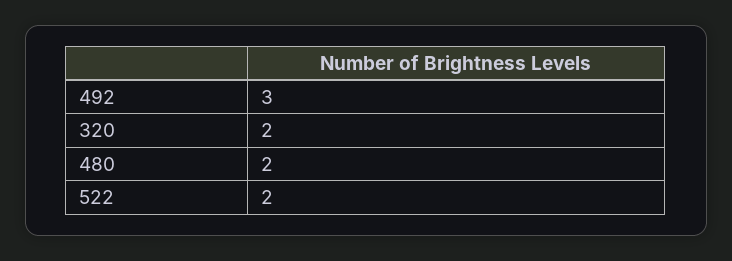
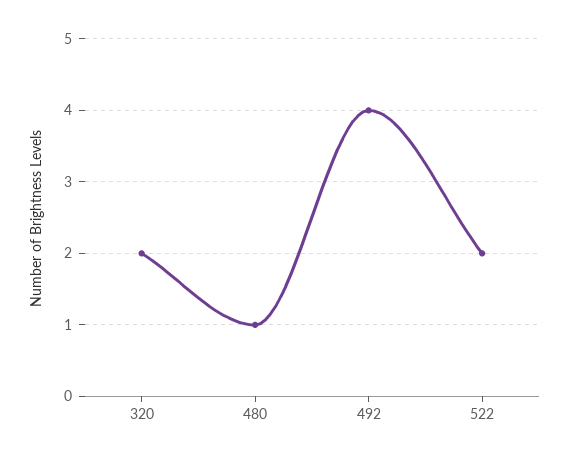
492: 3 -> 4
480: 2 -> 1

